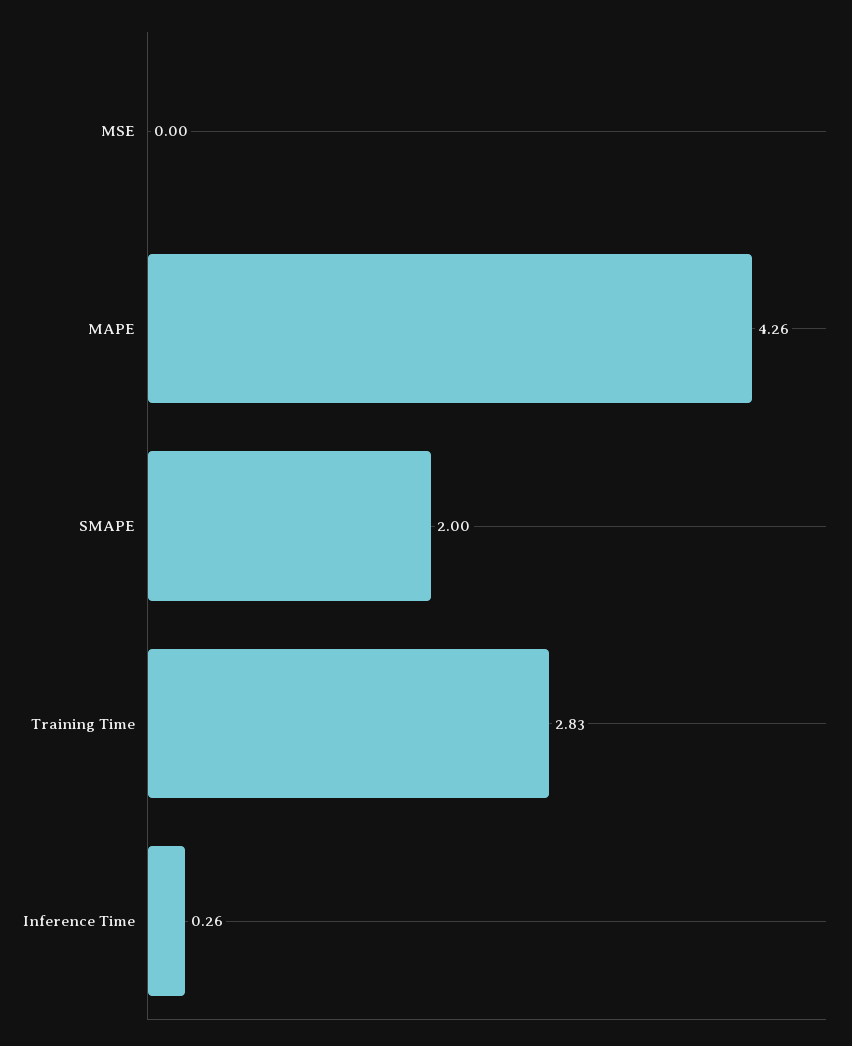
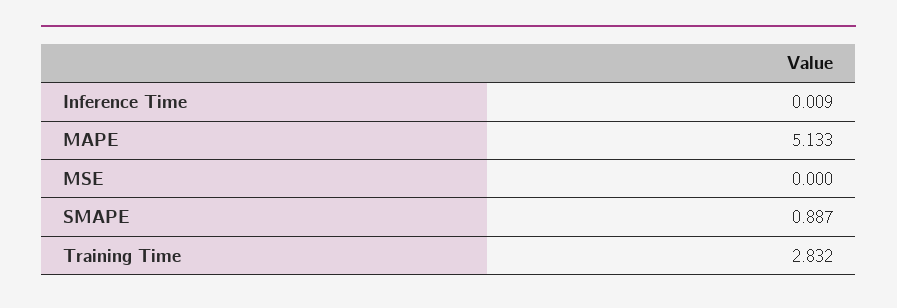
MAPE: 4.26 -> 5.133
SMAPE: 2 -> 0.887
Inference Time: 0.26 -> 0.009

